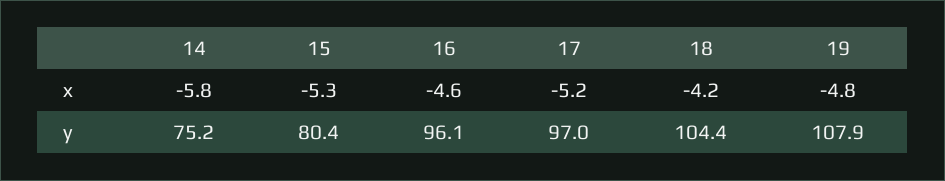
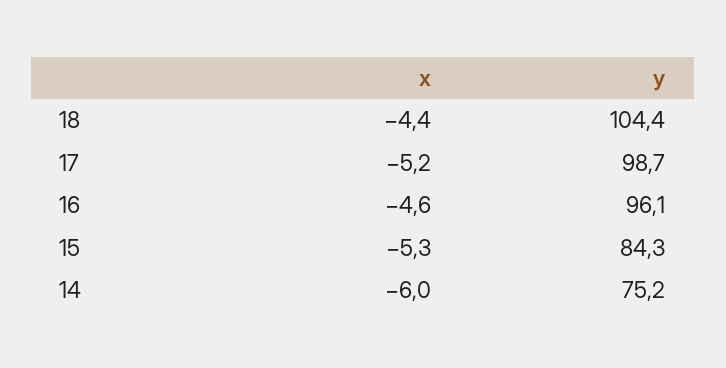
14, x: -5.8 -> -6
18, x: -4.2 -> -4.4
19, x: -4.8 -> none
15, y: 80.4 -> 84.3
17, y: 97 -> 98.7
19, y: 107.9 -> none

